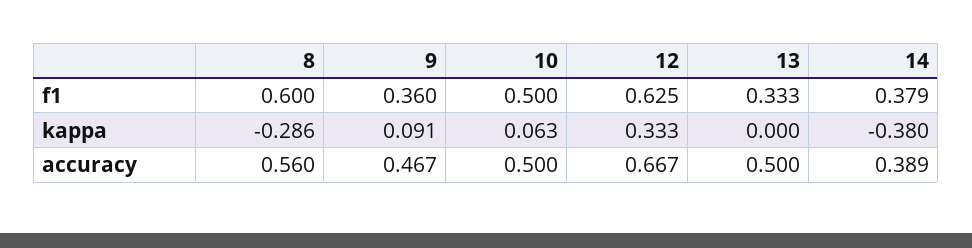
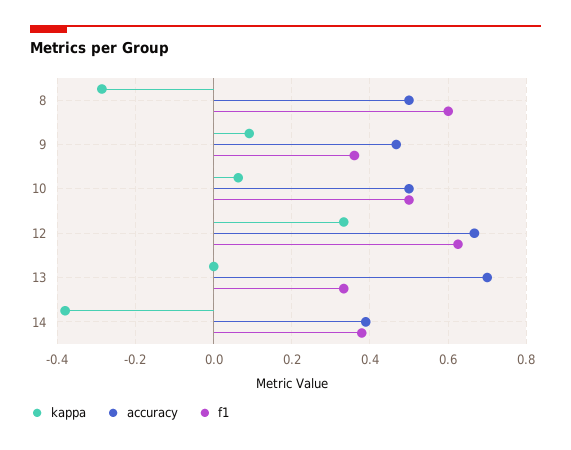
accuracy, 8: 0.56 -> 0.5
accuracy, 13: 0.5 -> 0.7

